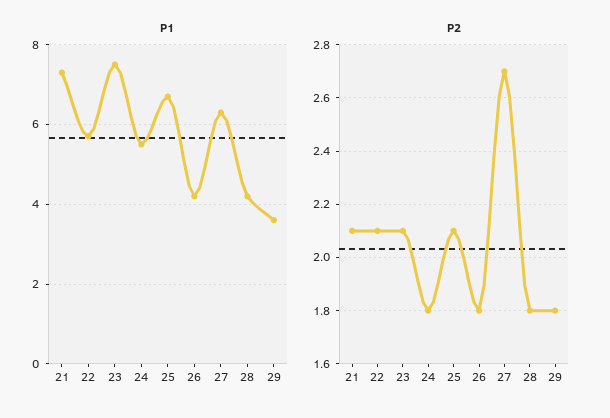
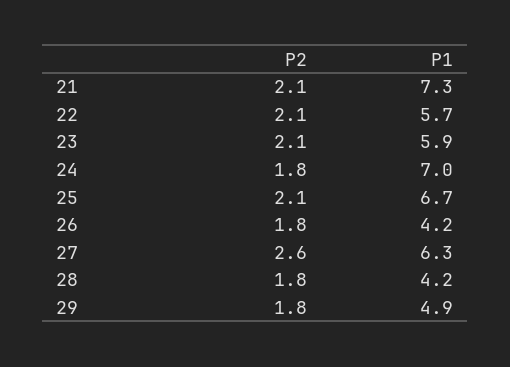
P1, 23: 7.5 -> 5.9
P1, 24: 5.5 -> 7
P1, 29: 3.5 -> 4.9
P2, 27: 2.7 -> 2.6

